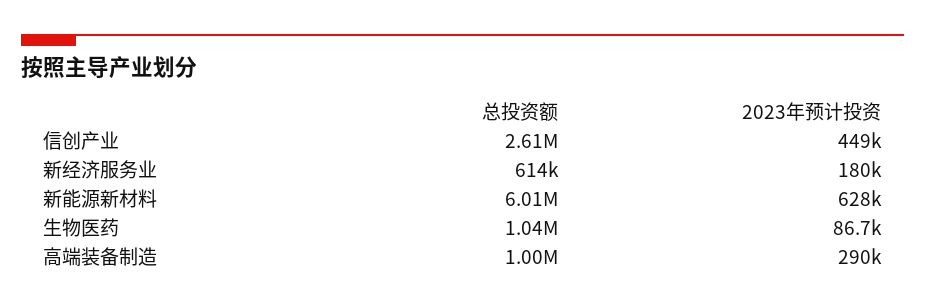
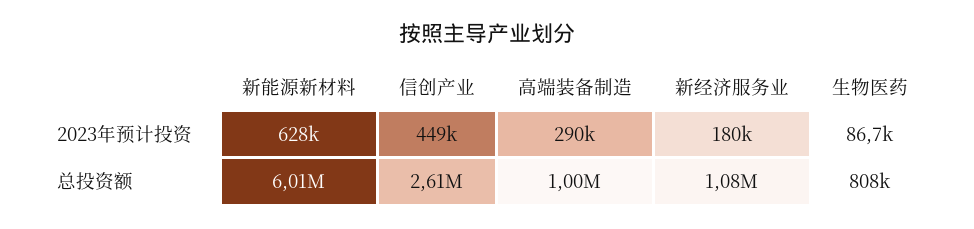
总投资额, 新经济服务业: 614000 -> 1080000
总投资额, 生物医药: 1040000 -> 808000

